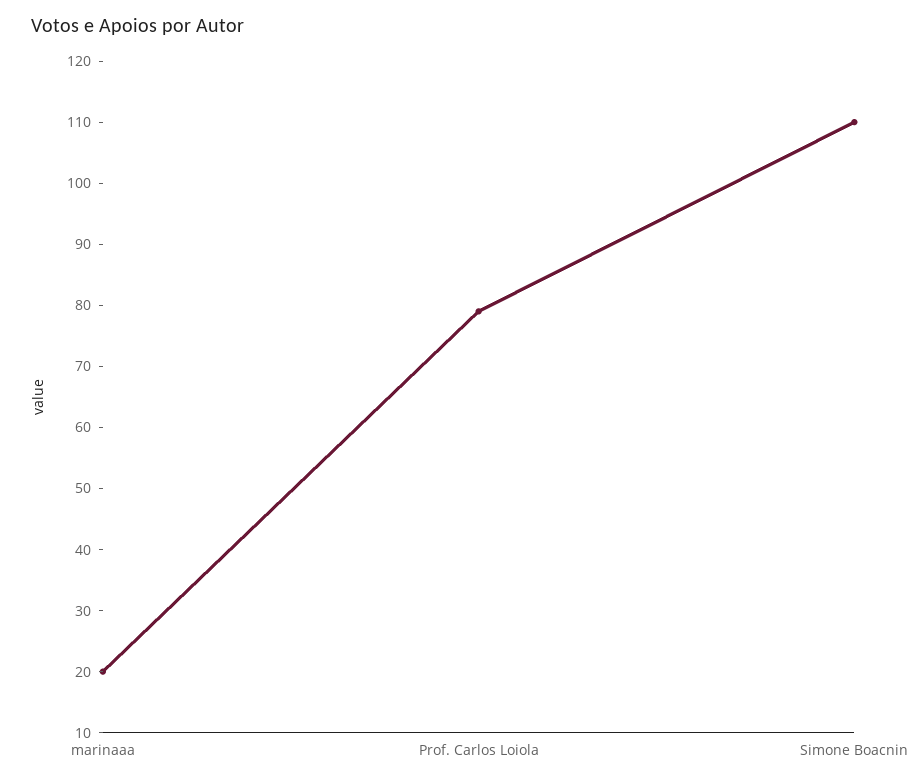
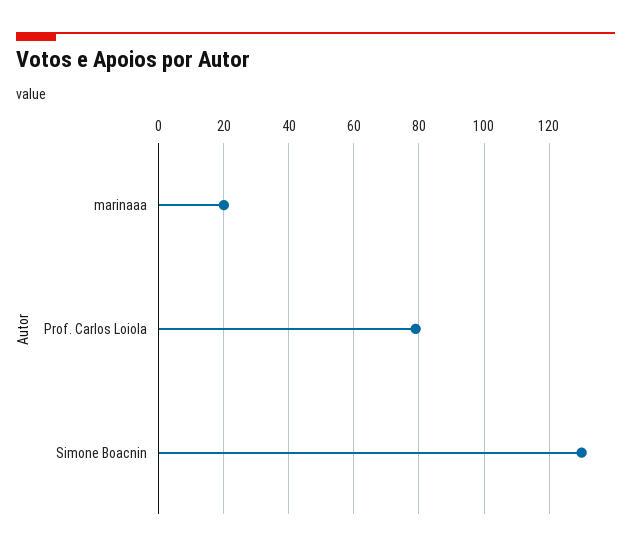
Simone Boacnin: 110 -> 130

